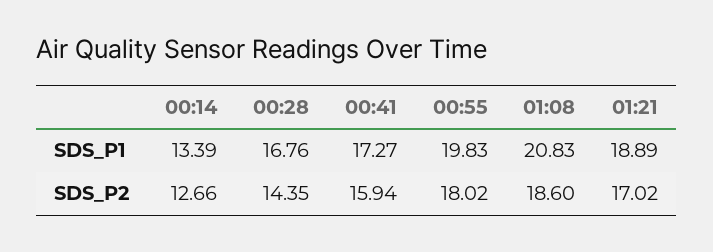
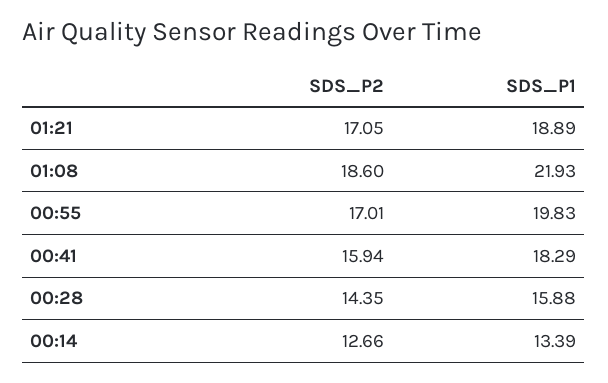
00:28, SDS_P1: 16.76 -> 15.88
00:41, SDS_P1: 17.27 -> 18.29
01:08, SDS_P1: 20.83 -> 21.93
00:55, SDS_P2: 18.02 -> 17.01
01:21, SDS_P2: 17.02 -> 17.05

